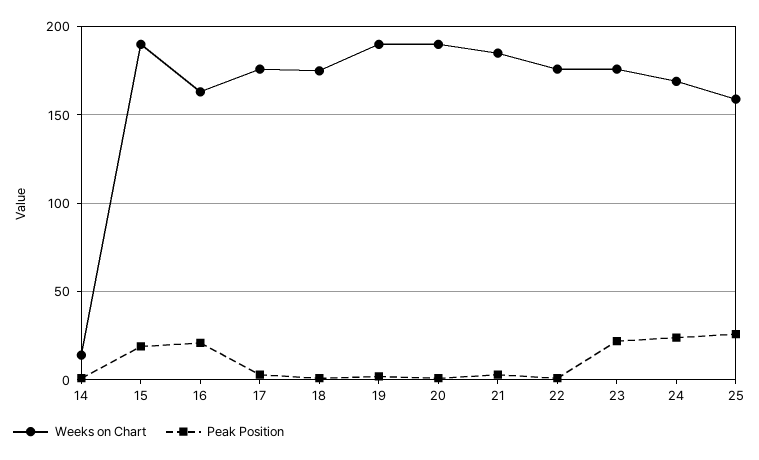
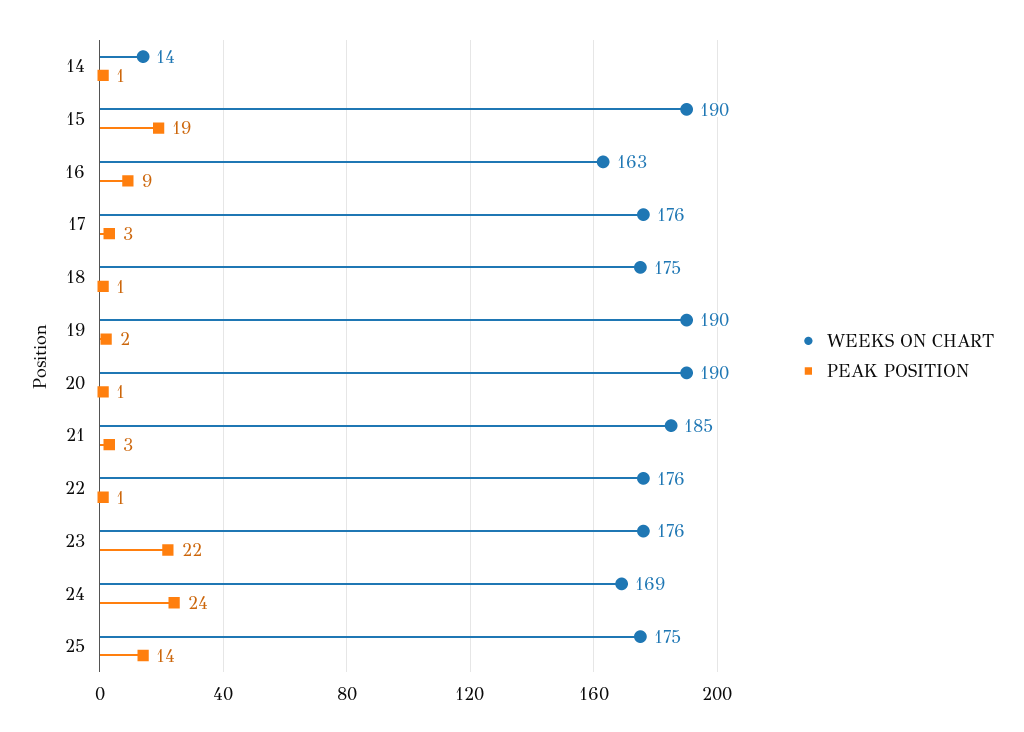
Peak Position, 16: 20 -> 9
Weeks on Chart, 25: 160 -> 175
Peak Position, 25: 25 -> 14

